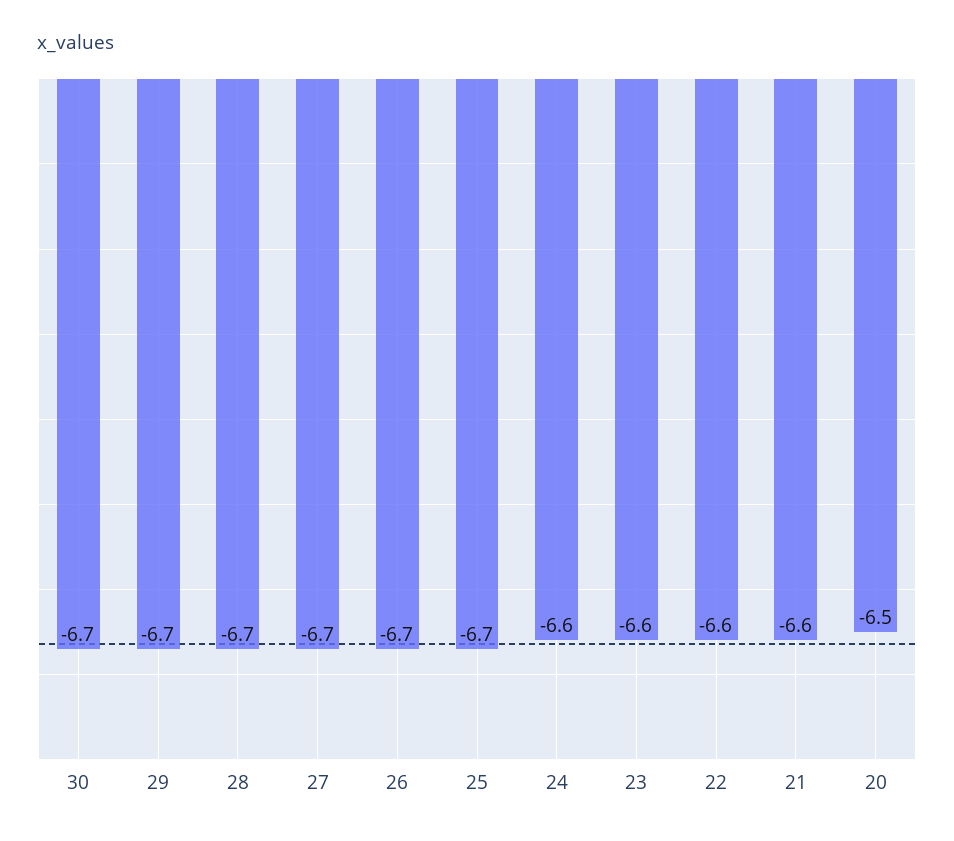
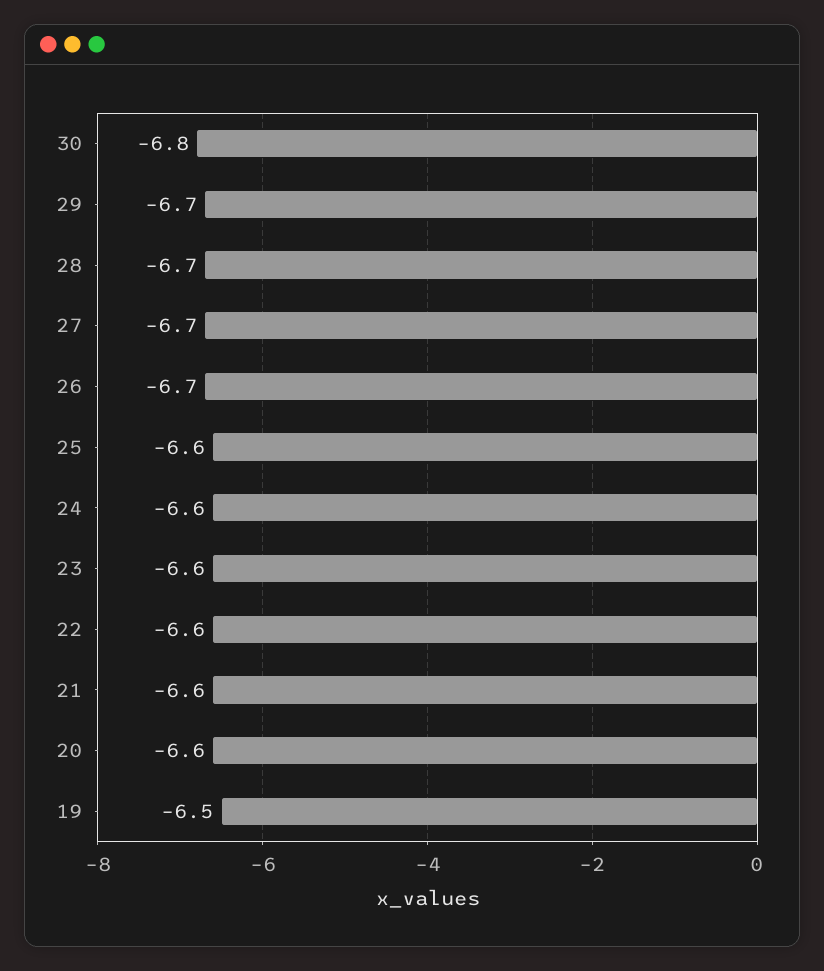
30: -6.7 -> -6.8
25: -6.7 -> -6.6
20: -6.5 -> -6.6
19: none -> -6.5

